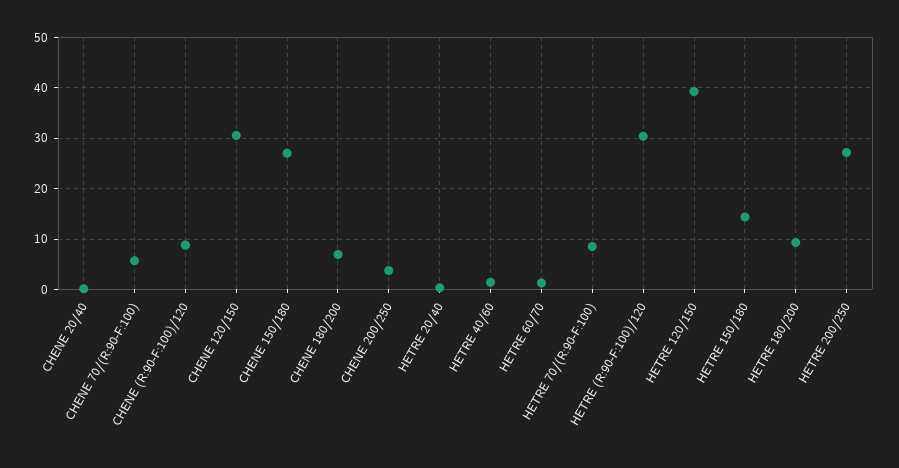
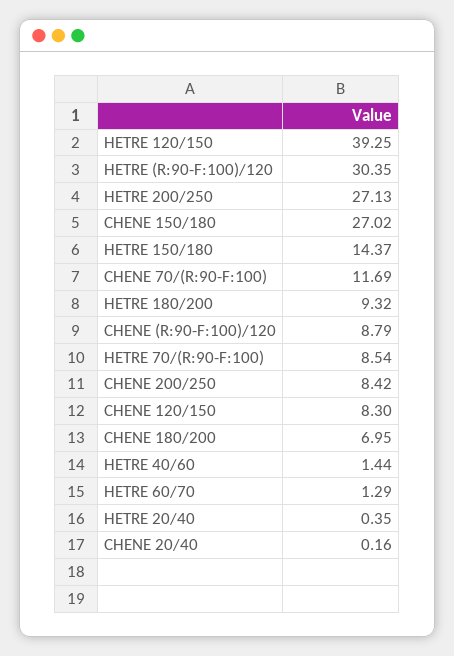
CHENE 70/(R:90-F:100): 6 -> 11.69
CHENE 120/150: 30 -> 8.3
CHENE 200/250: 4 -> 8.42

